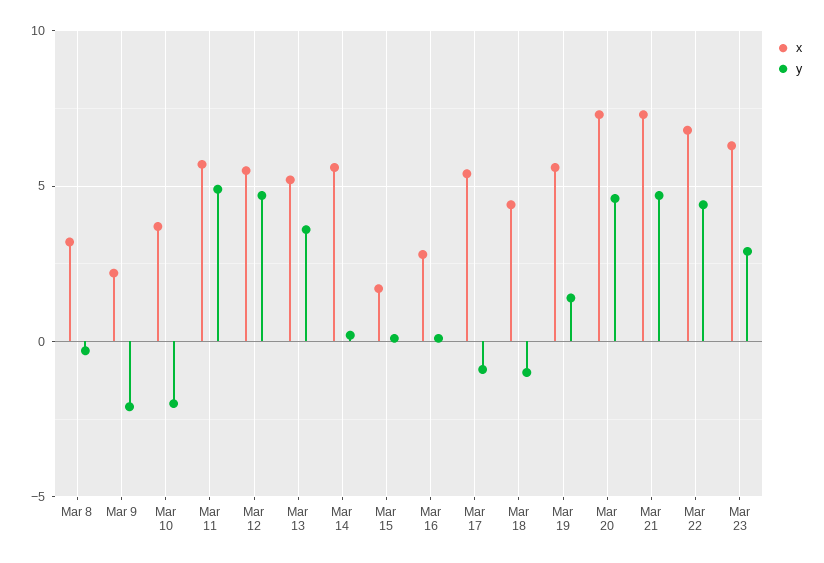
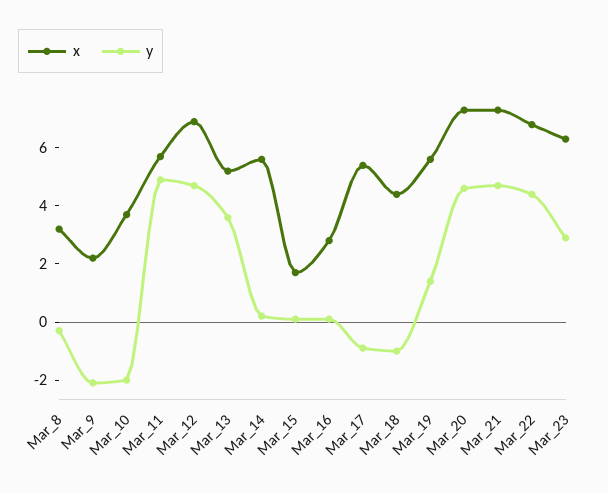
x, Mar 12: 5.5 -> 7

